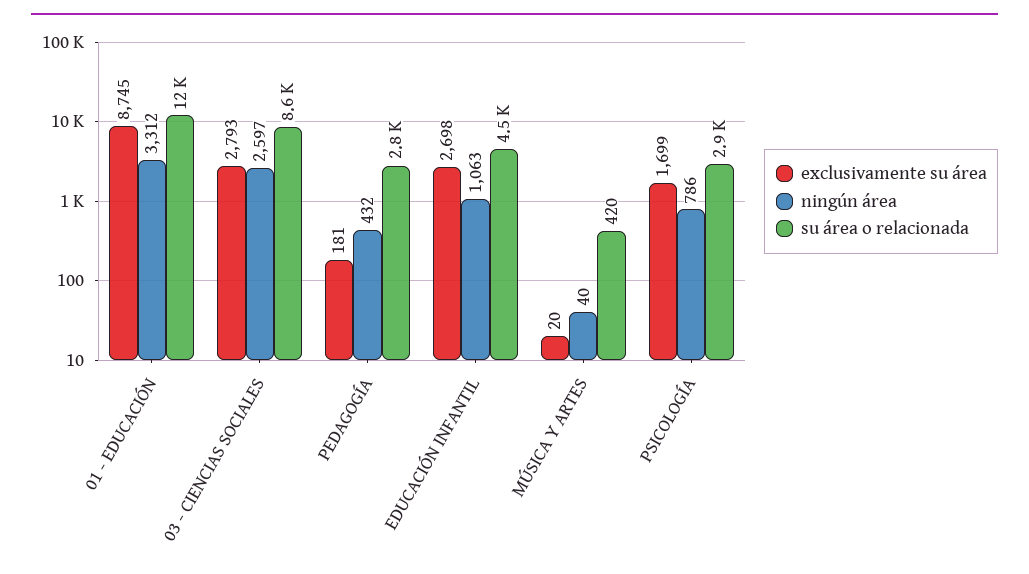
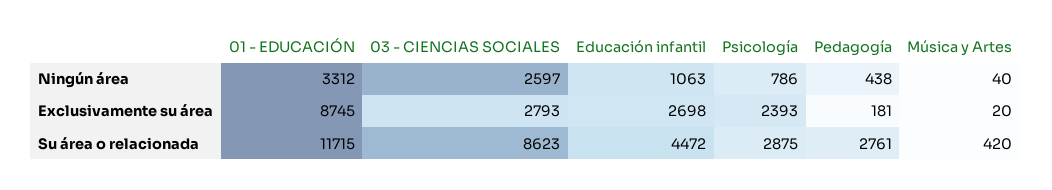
ningún área, PEDAGOGÍA: 432 -> 438
exclusivamente su área, PSICOLOGÍA: 1699 -> 2393

